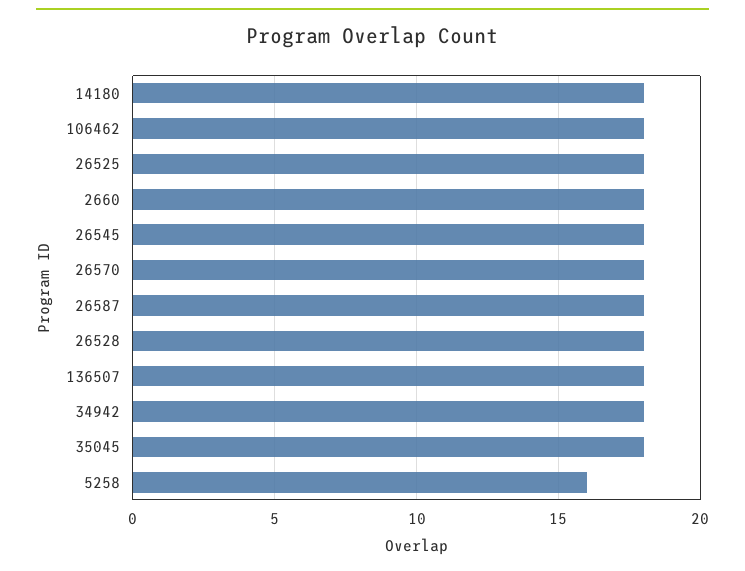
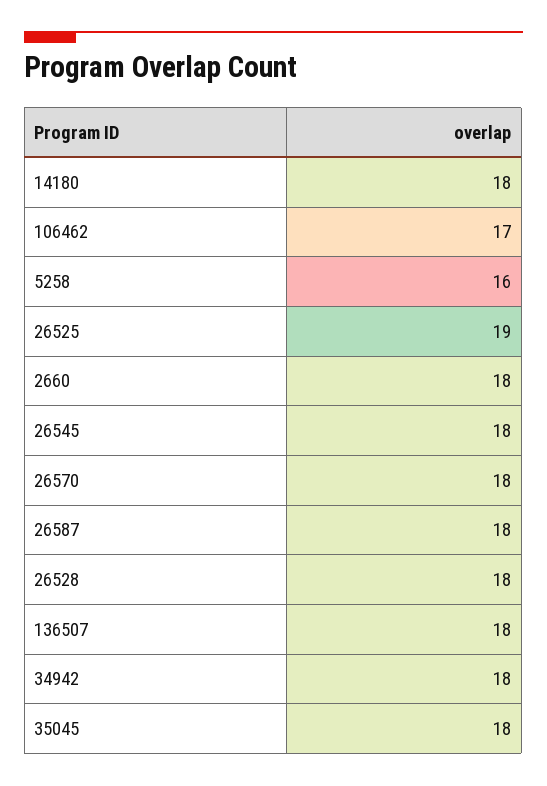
106462: 18 -> 17
26525: 18 -> 19

